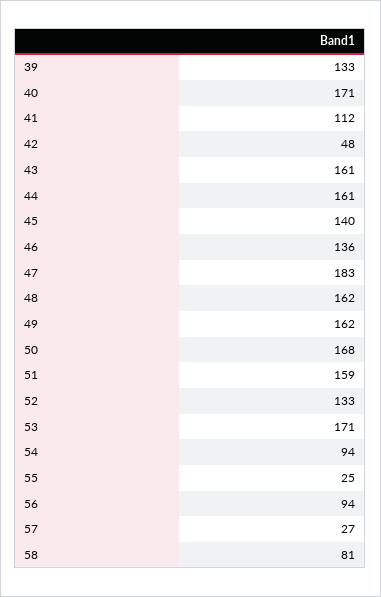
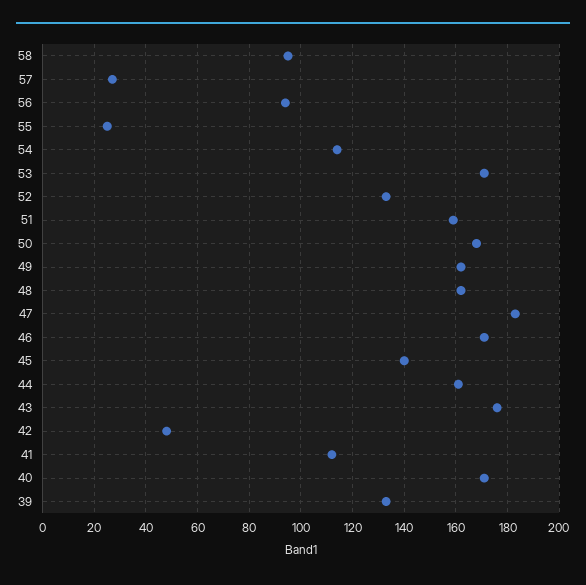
43: 161 -> 175
46: 136 -> 170
54: 94 -> 115
58: 81 -> 95

